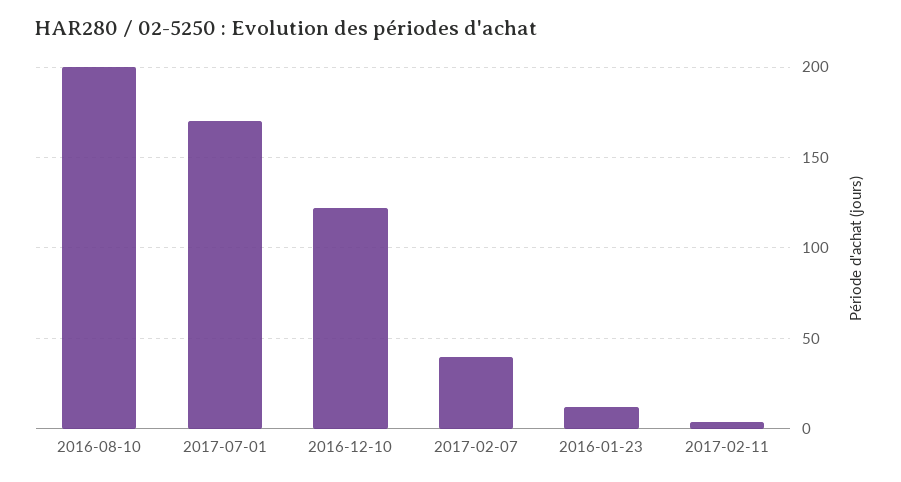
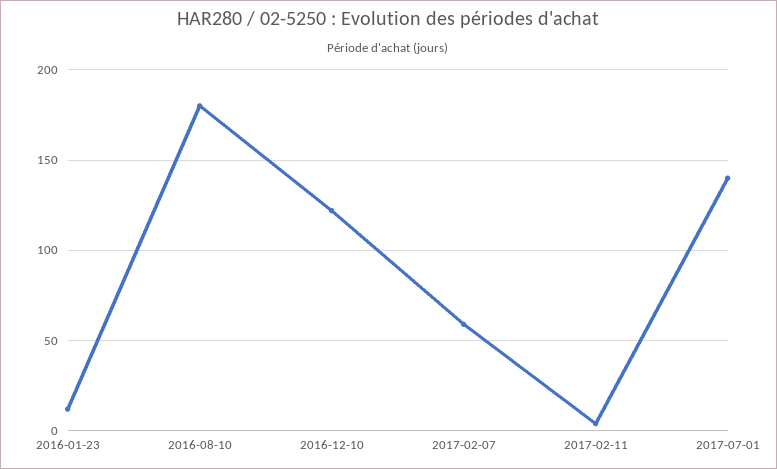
2016-08-10: 200 -> 180
2017-07-01: 170 -> 140
2017-02-07: 40 -> 60

